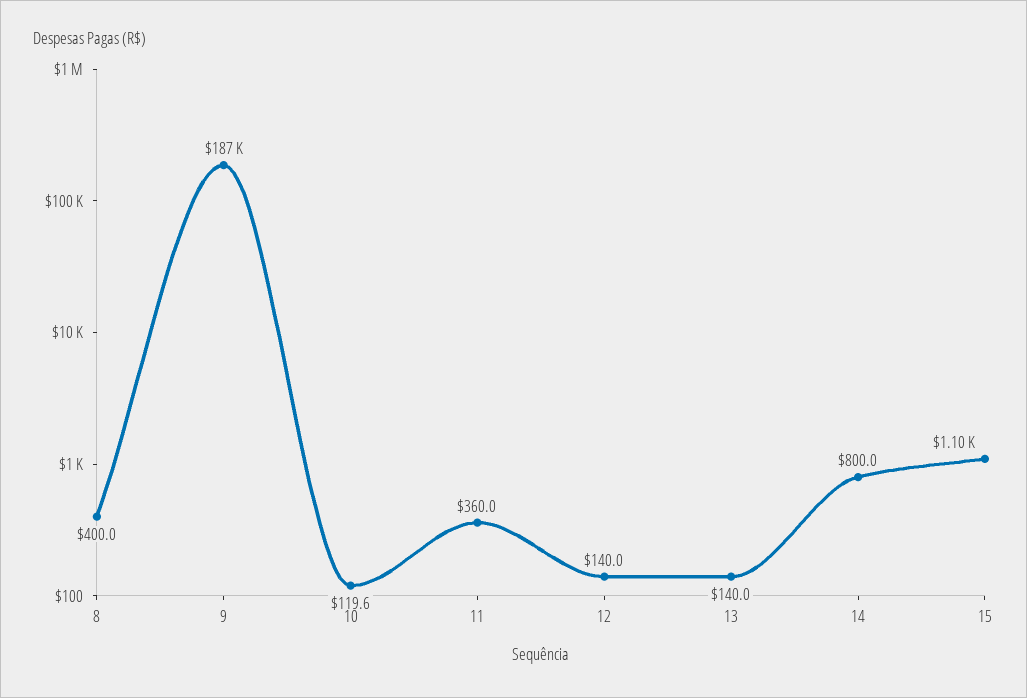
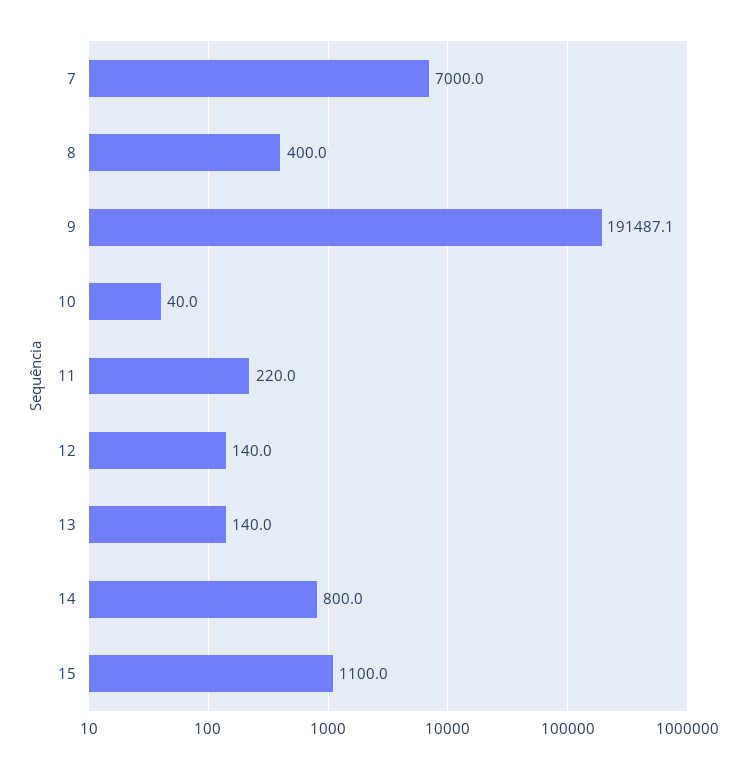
9: 187000 -> 191487.1
10: 119.6 -> 40
11: 360 -> 220
7: none -> 7000

